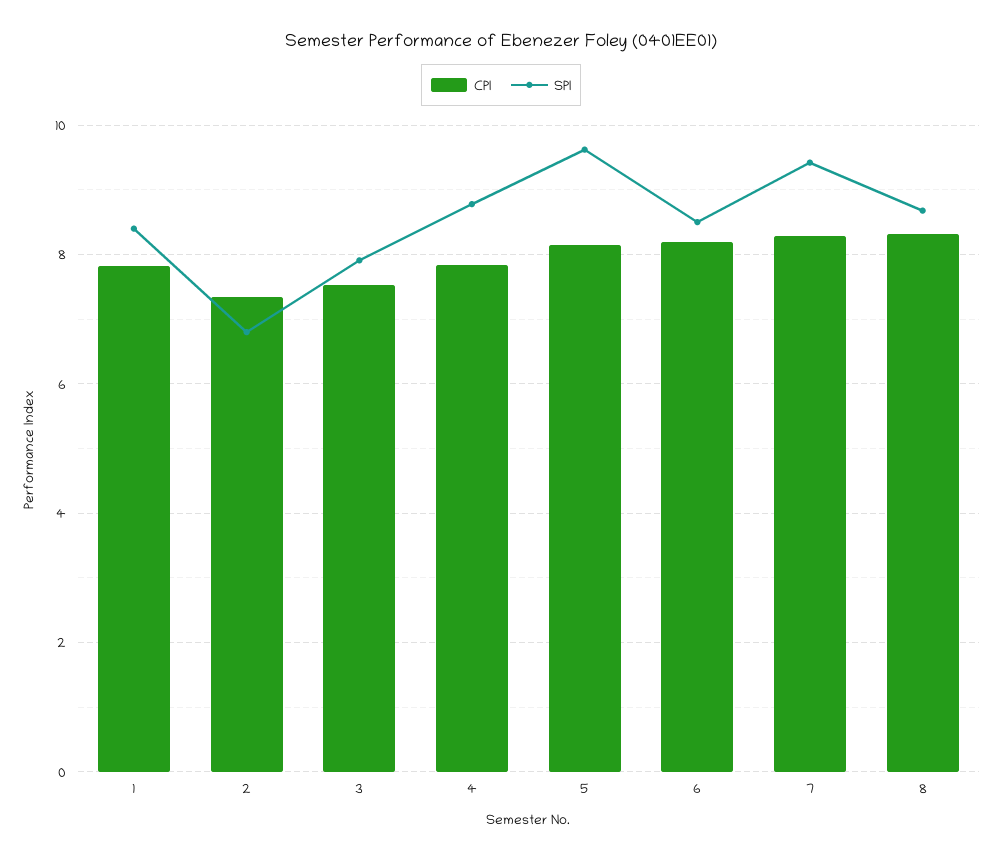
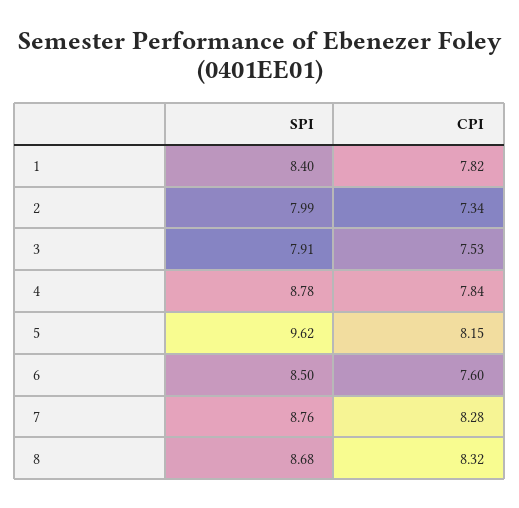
SPI, 2: 6.8 -> 7.99
CPI, 6: 8.2 -> 7.6
SPI, 7: 9.4 -> 8.76

